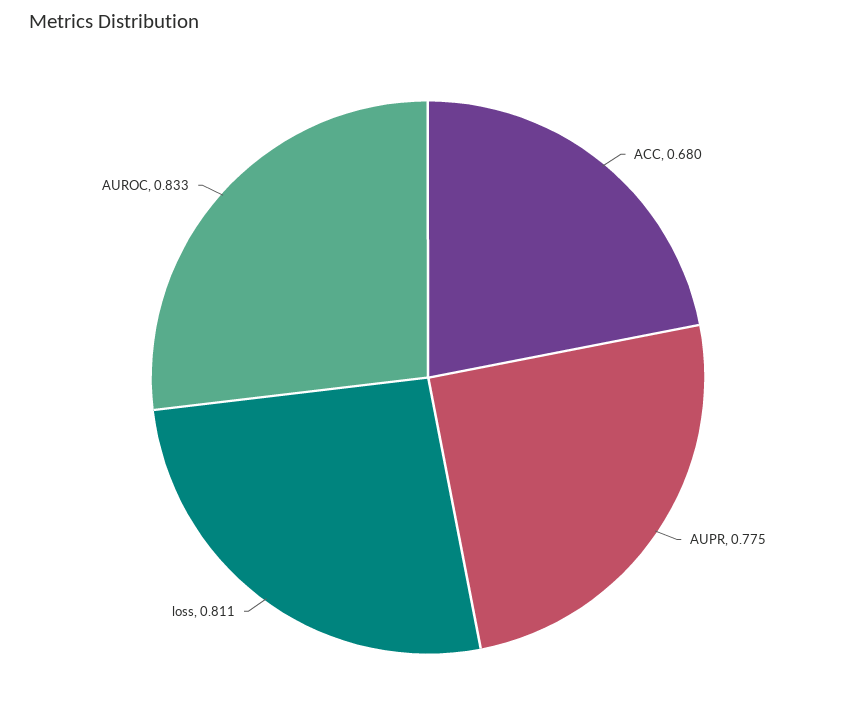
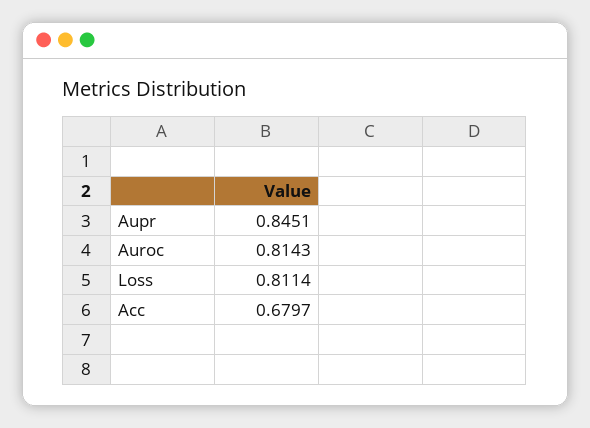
AUPR: 0.775 -> 0.8451
AUROC: 0.833 -> 0.8143

